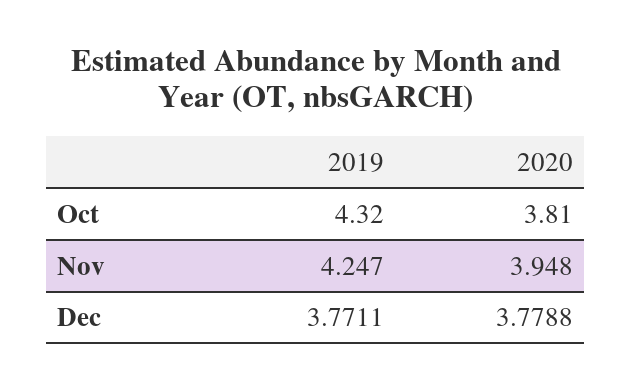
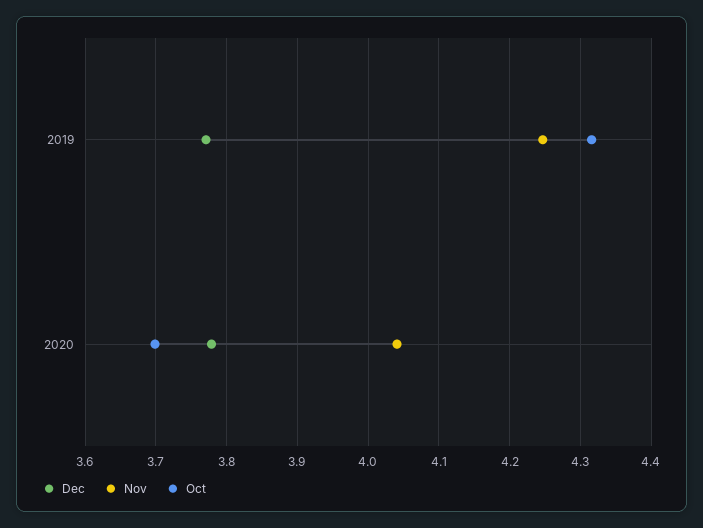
Oct, 2020: 3.81 -> 3.7
Nov, 2020: 3.948 -> 4.04

